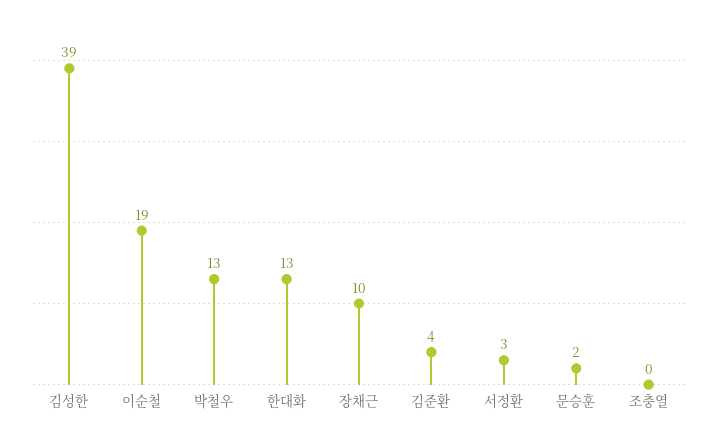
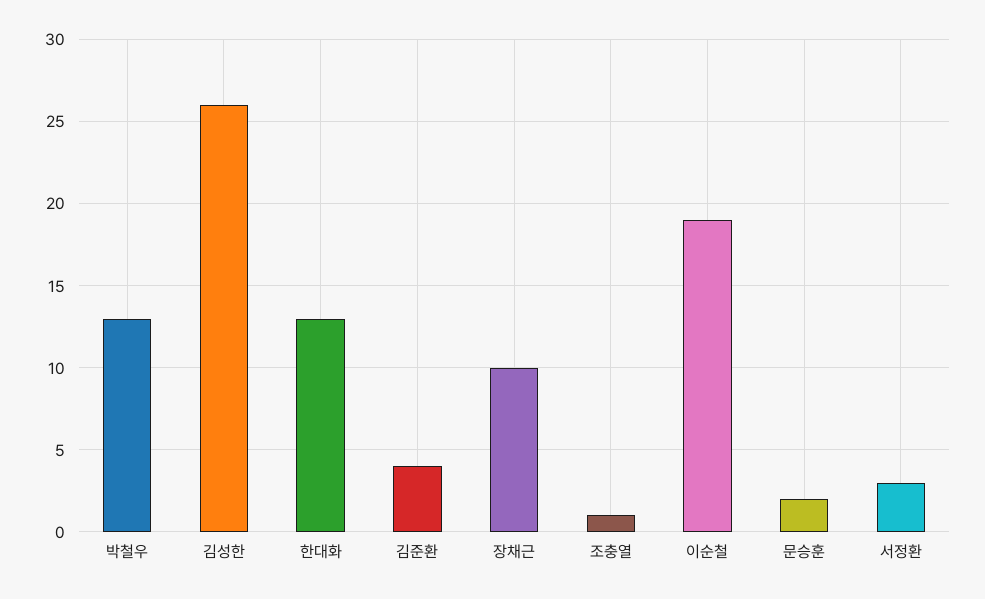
김성한: 39 -> 26
조충열: 0 -> 1

